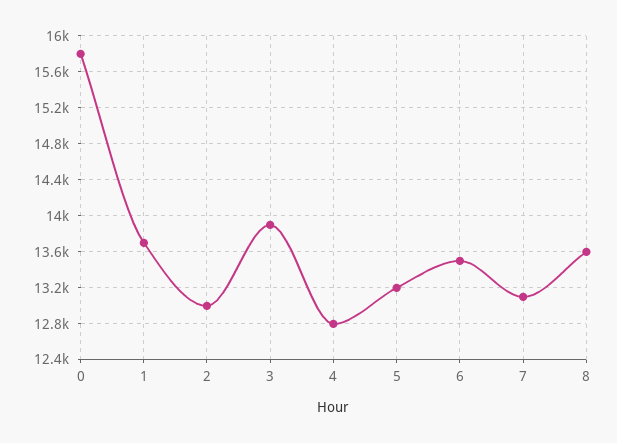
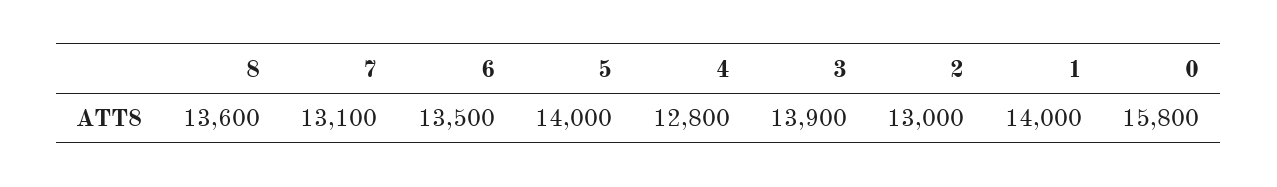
1: 13700 -> 14000
5: 13200 -> 14000

